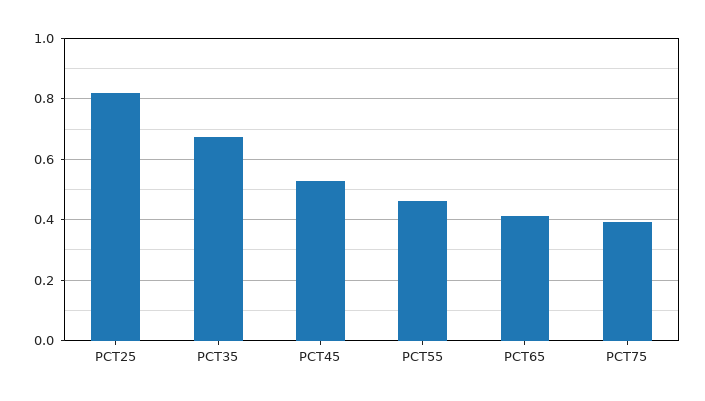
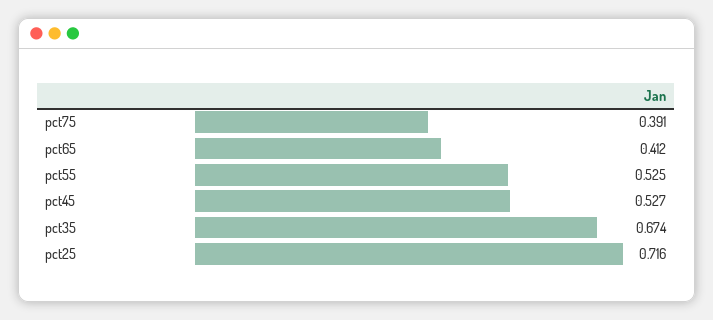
PCT25: 0.82 -> 0.716
PCT55: 0.46 -> 0.525

